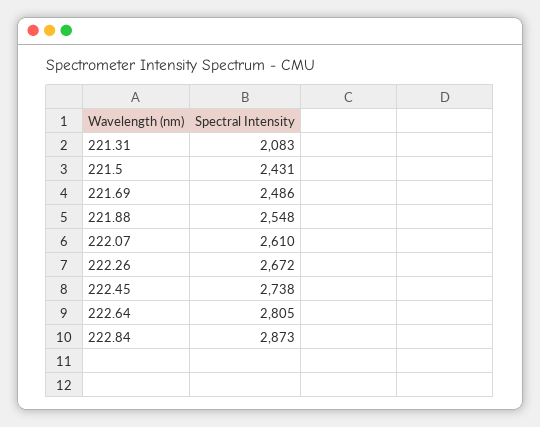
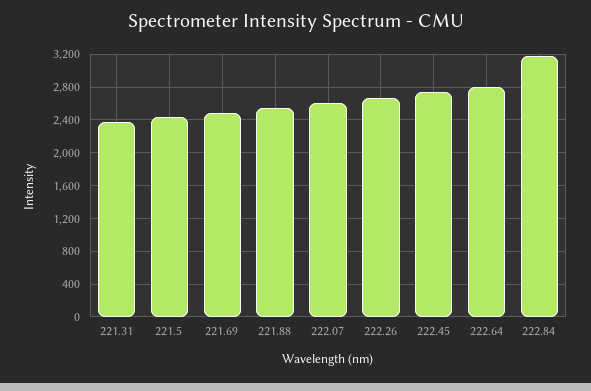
221.31: 2083 -> 2400
222.84: 2873 -> 3200

